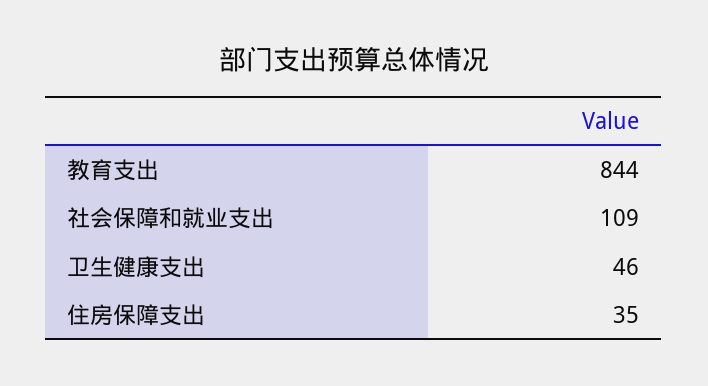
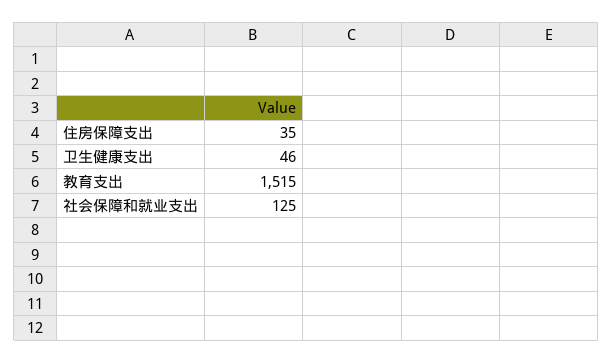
教育支出: 844 -> 1515
社会保障和就业支出: 109 -> 125

